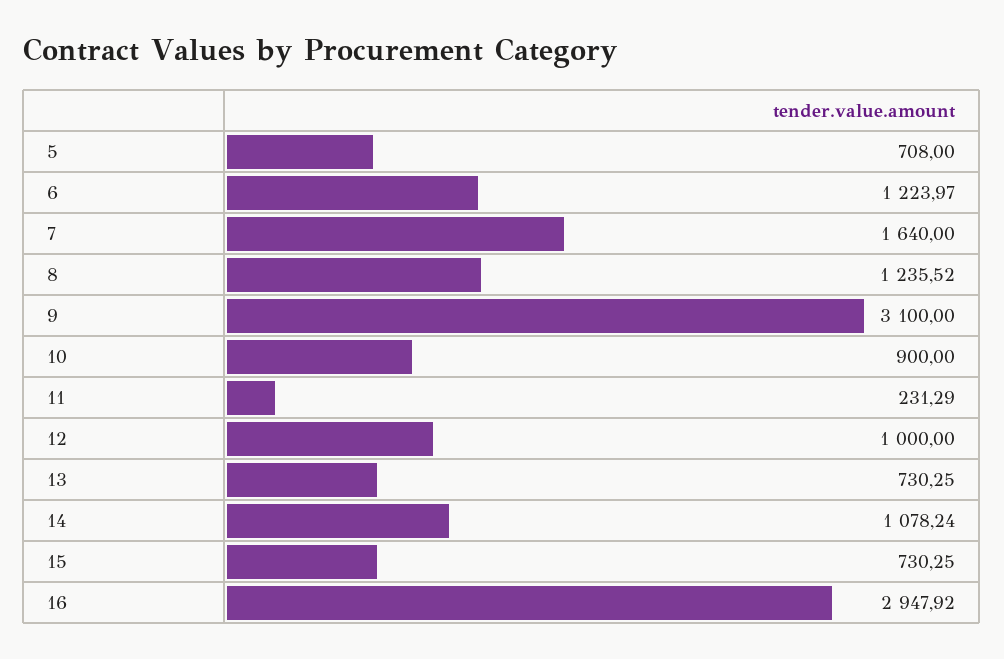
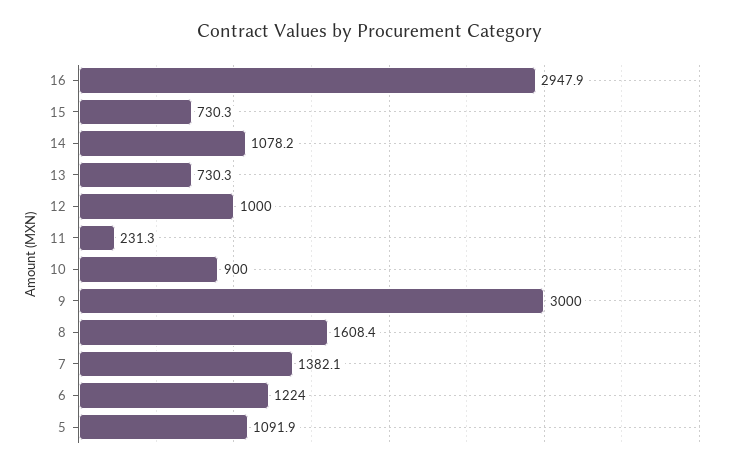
5: 708 -> 1091.9
7: 1640 -> 1382.1
8: 1235.52 -> 1608.4
9: 3100 -> 3000

